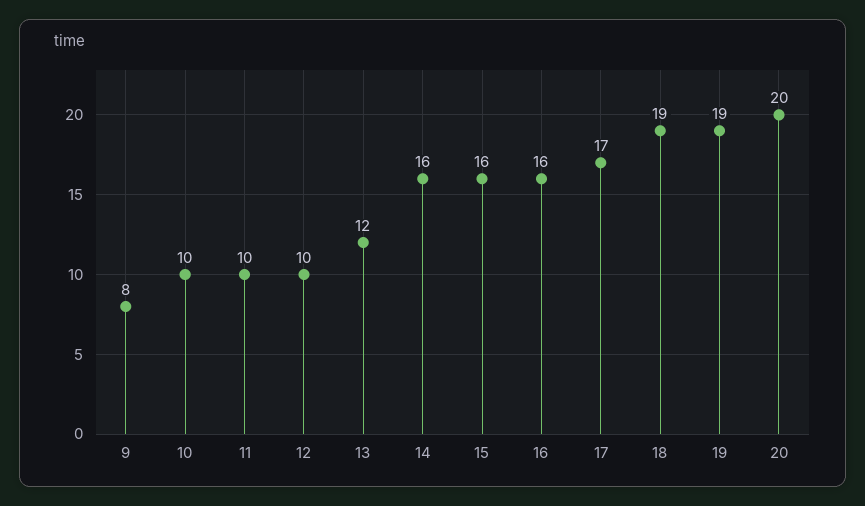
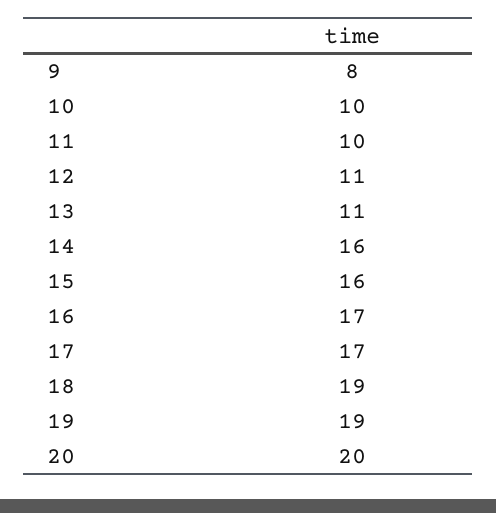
12: 10 -> 11
13: 12 -> 11
16: 16 -> 17

